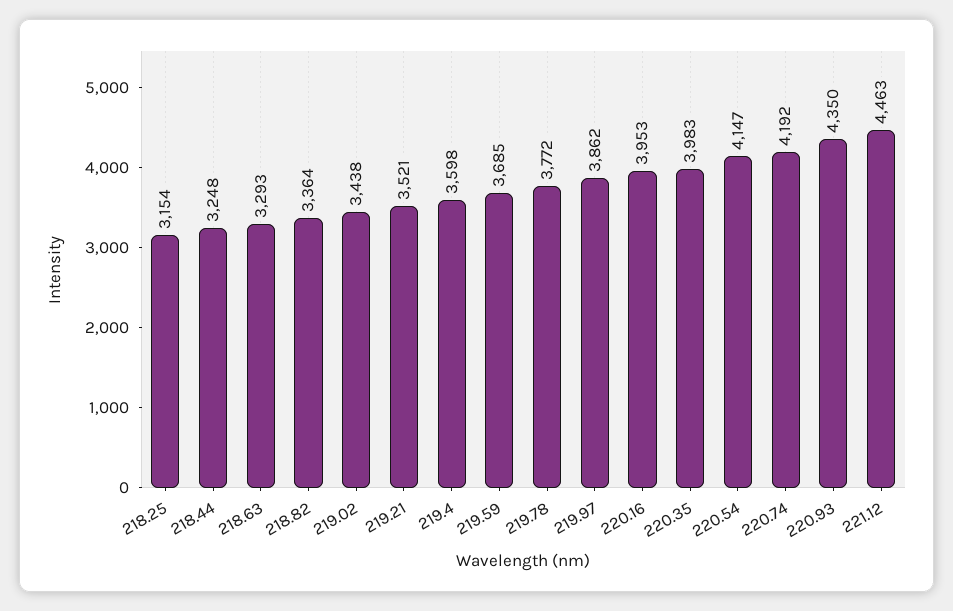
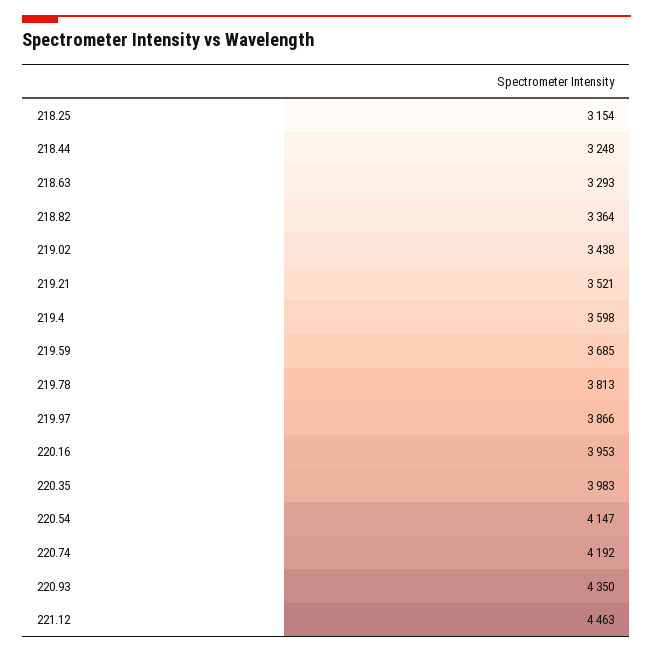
219.78: 3772 -> 3813
219.97: 3862 -> 3866

